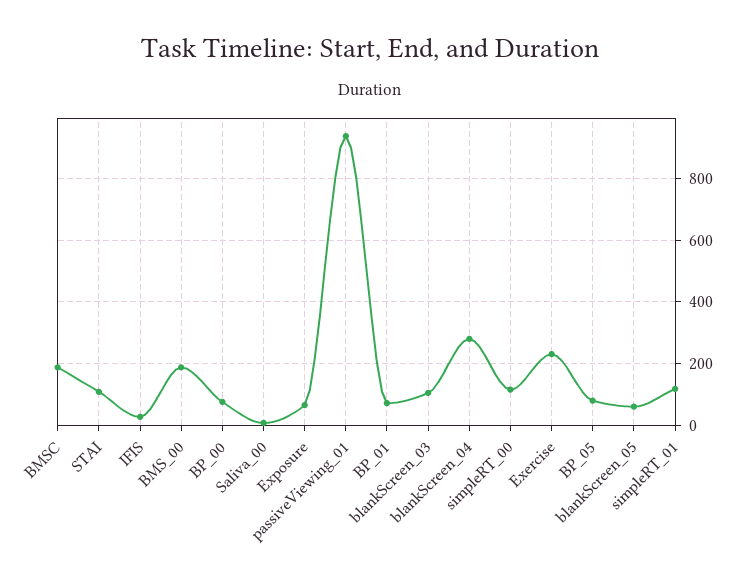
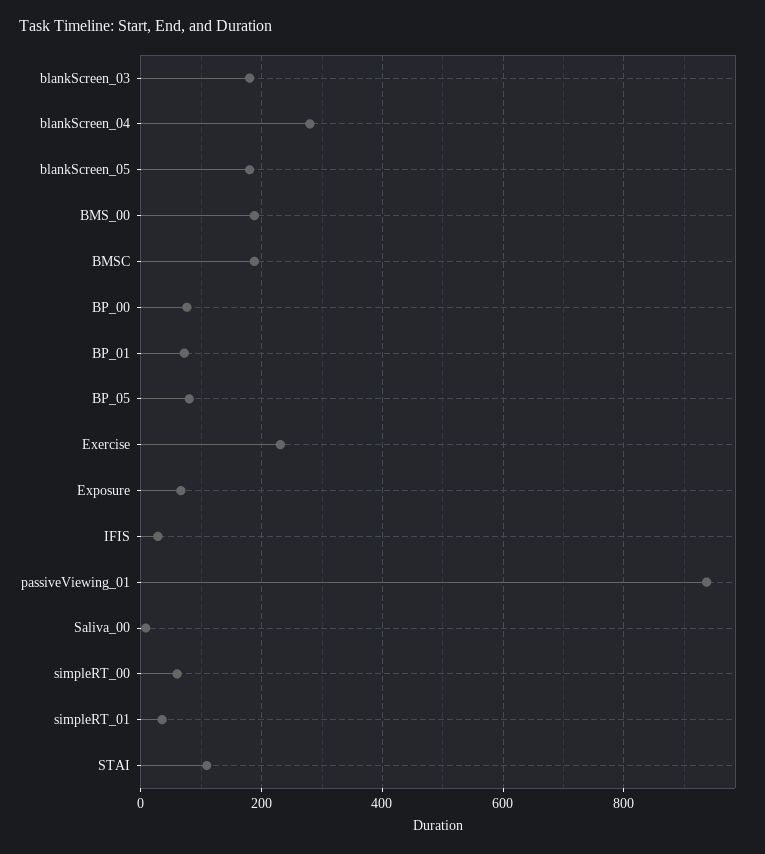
blankScreen_03: 100 -> 180
simpleRT_00: 120 -> 60
blankScreen_05: 60 -> 180
simpleRT_01: 120 -> 40

